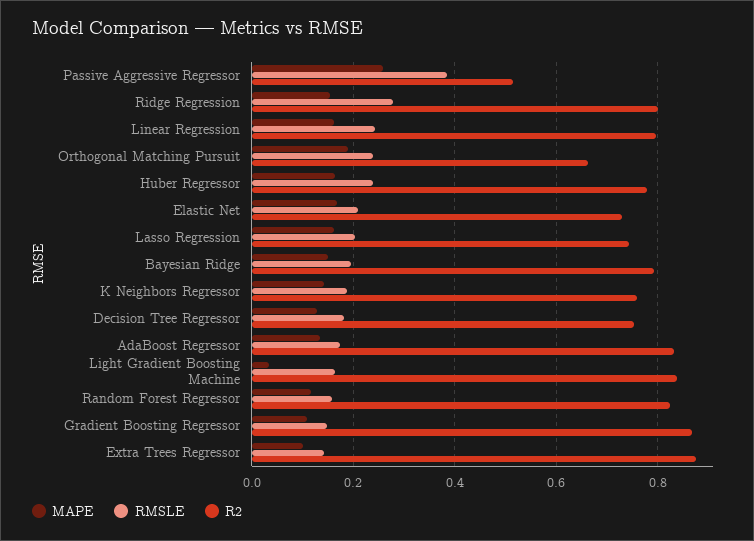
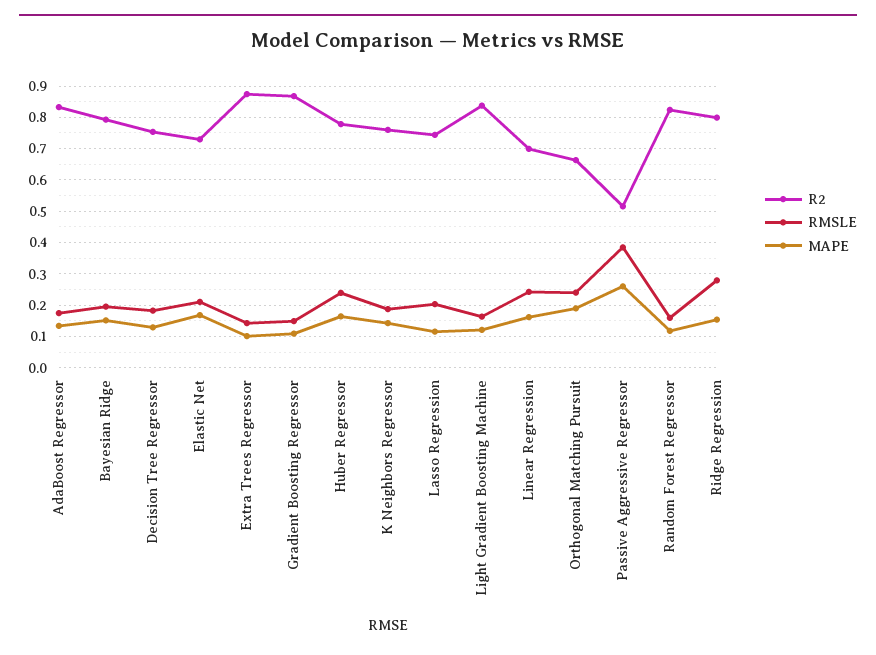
R2, Linear Regression: 0.8 -> 0.7
MAPE, Lasso Regression: 0.16 -> 0.12
MAPE, Light Gradient Boosting Machine: 0.04 -> 0.12

